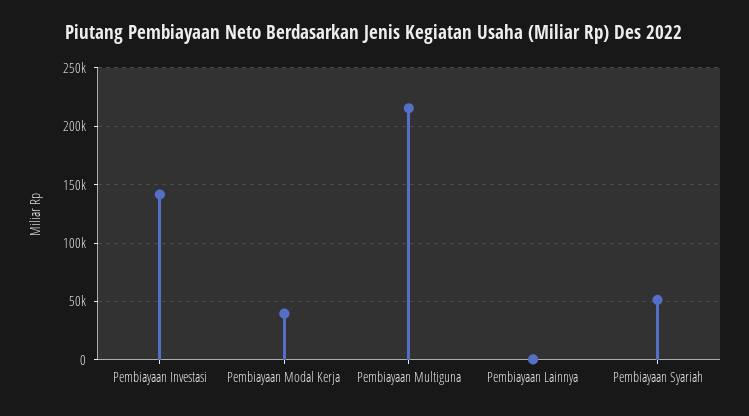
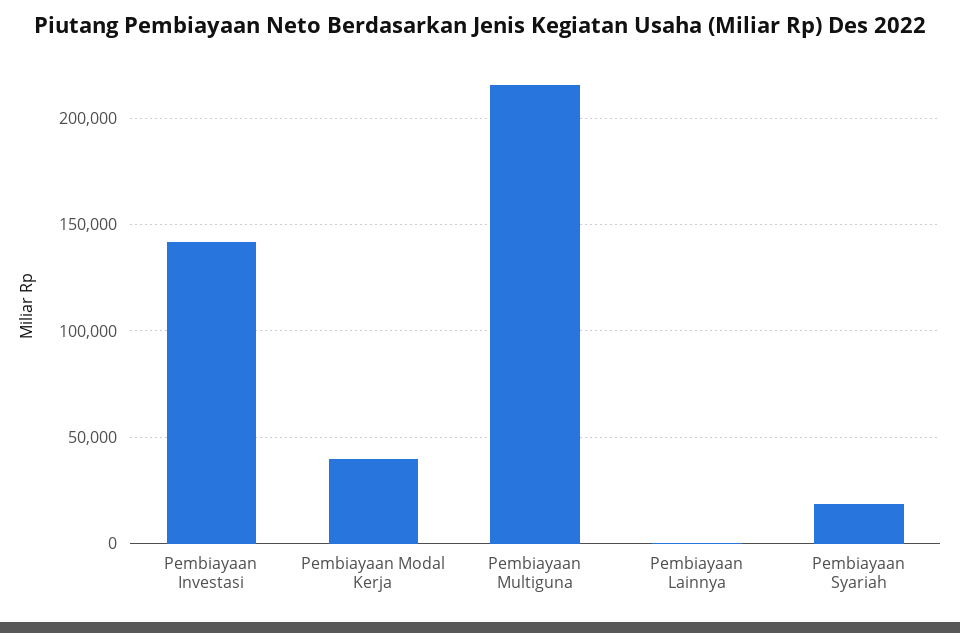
Pembiayaan Syariah: 50000 -> 20000

